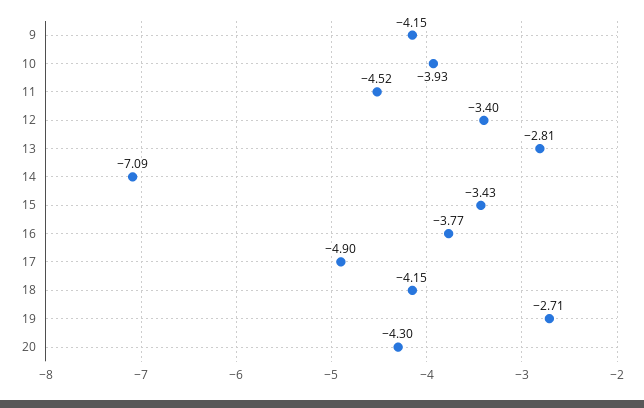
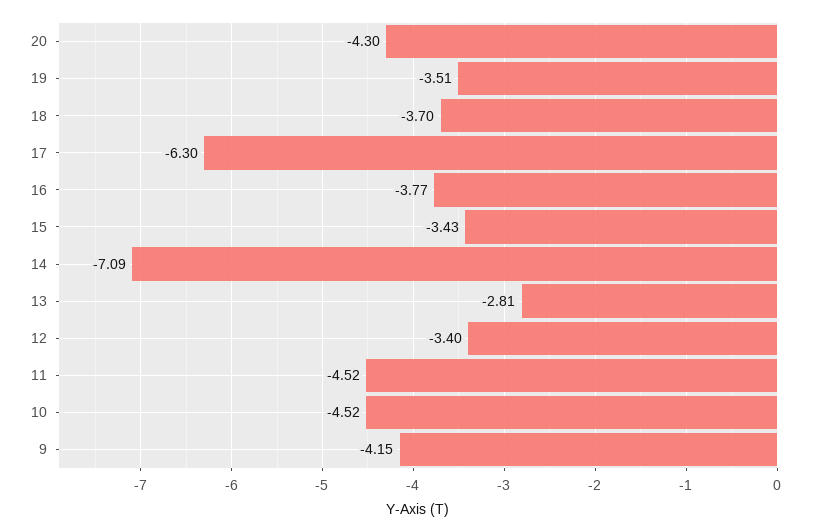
10: -3.93 -> -4.52
17: -4.9 -> -6.3
18: -4.15 -> -3.7
19: -2.71 -> -3.51

